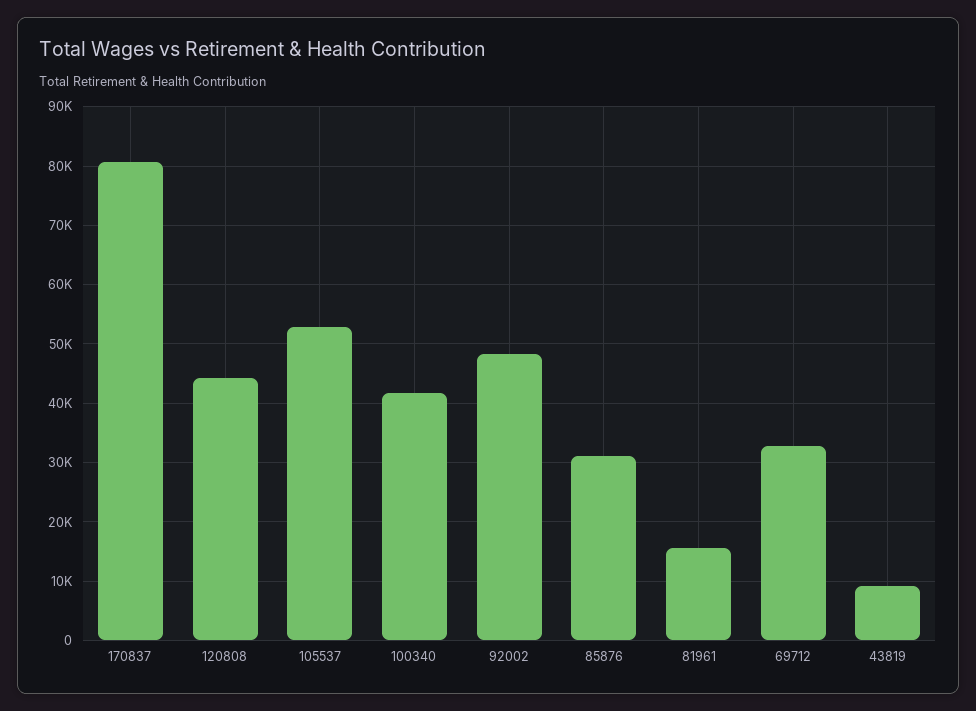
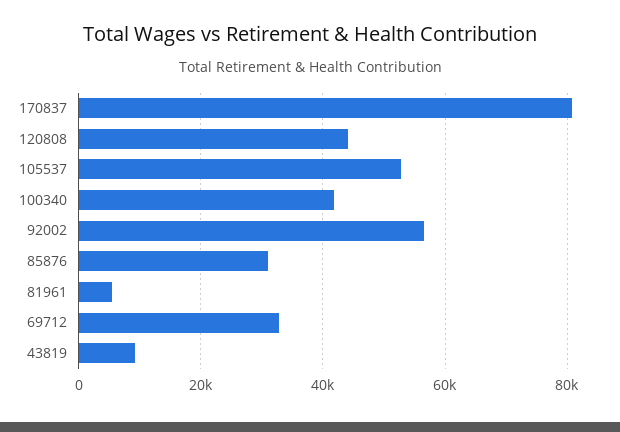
92002: 48000 -> 56000
81961: 16000 -> 6000

